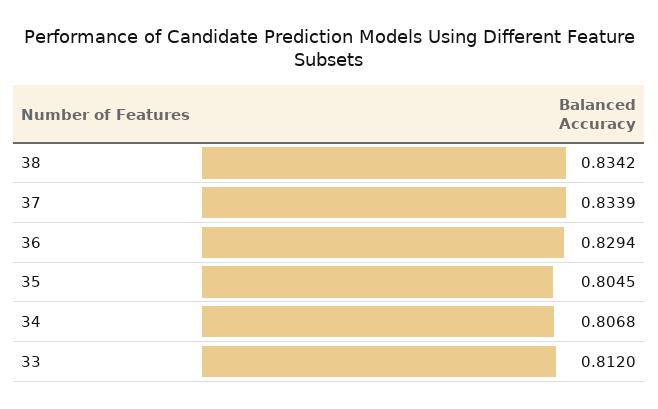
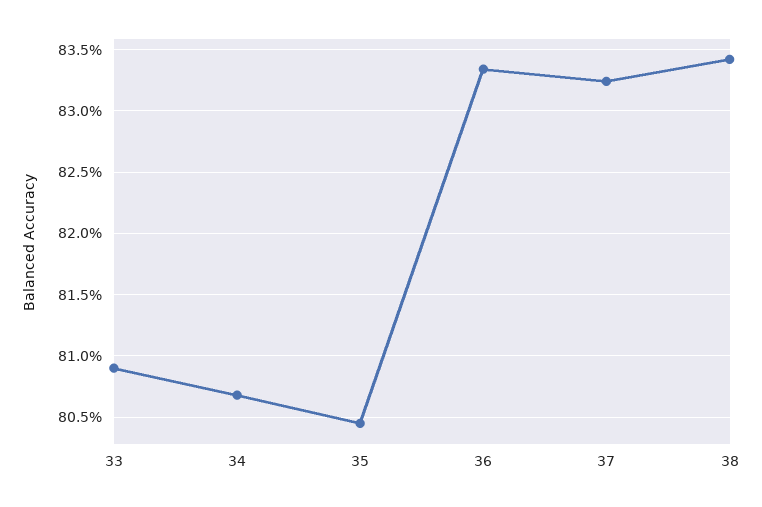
37: 0.8339 -> 0.8325
36: 0.8294 -> 0.8335
33: 0.812 -> 0.809

